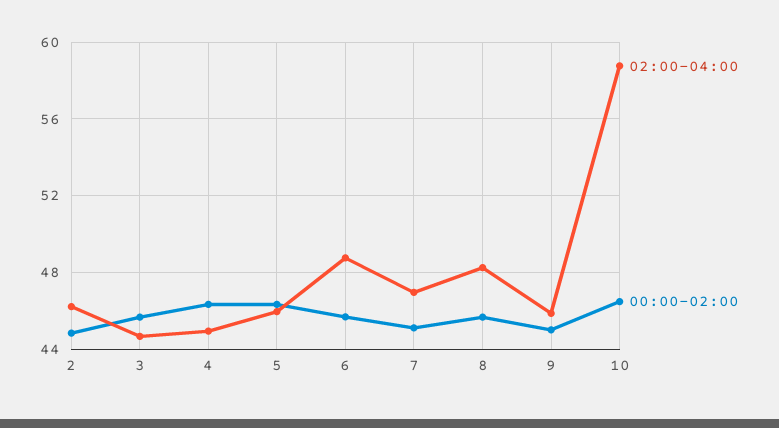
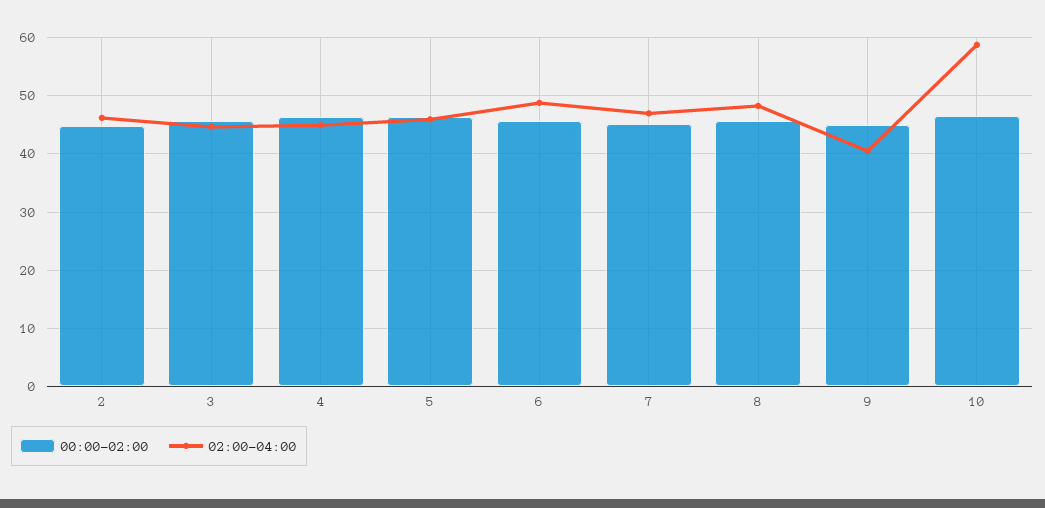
02:00-04:00, 9: 46 -> 40

